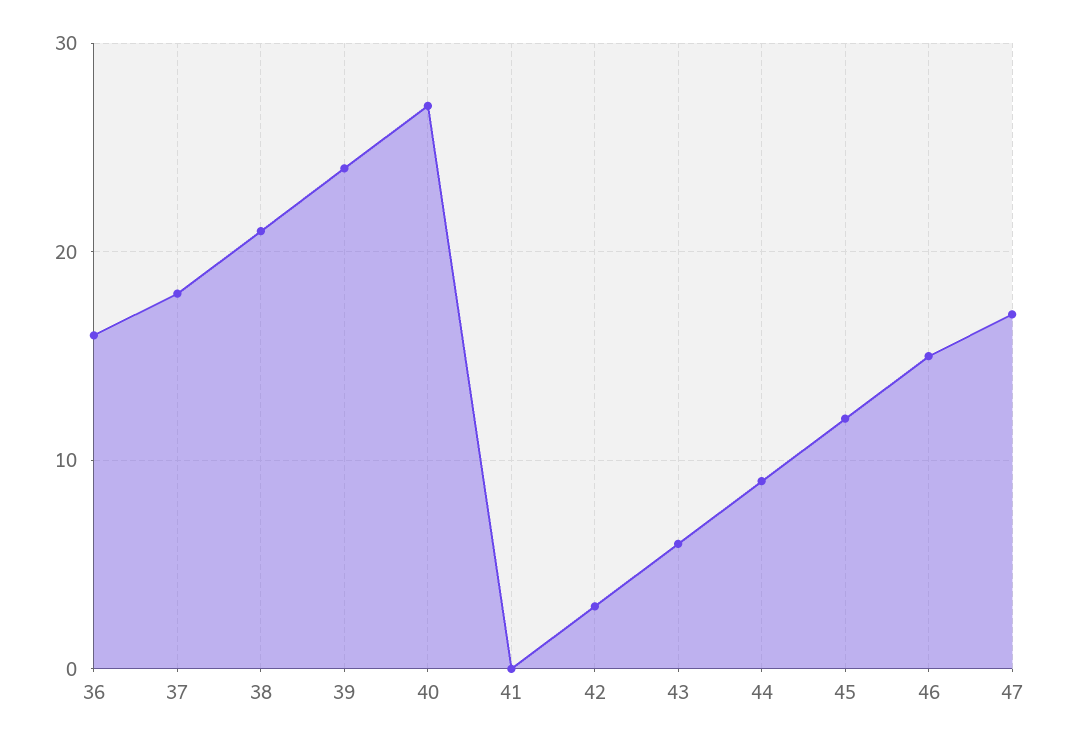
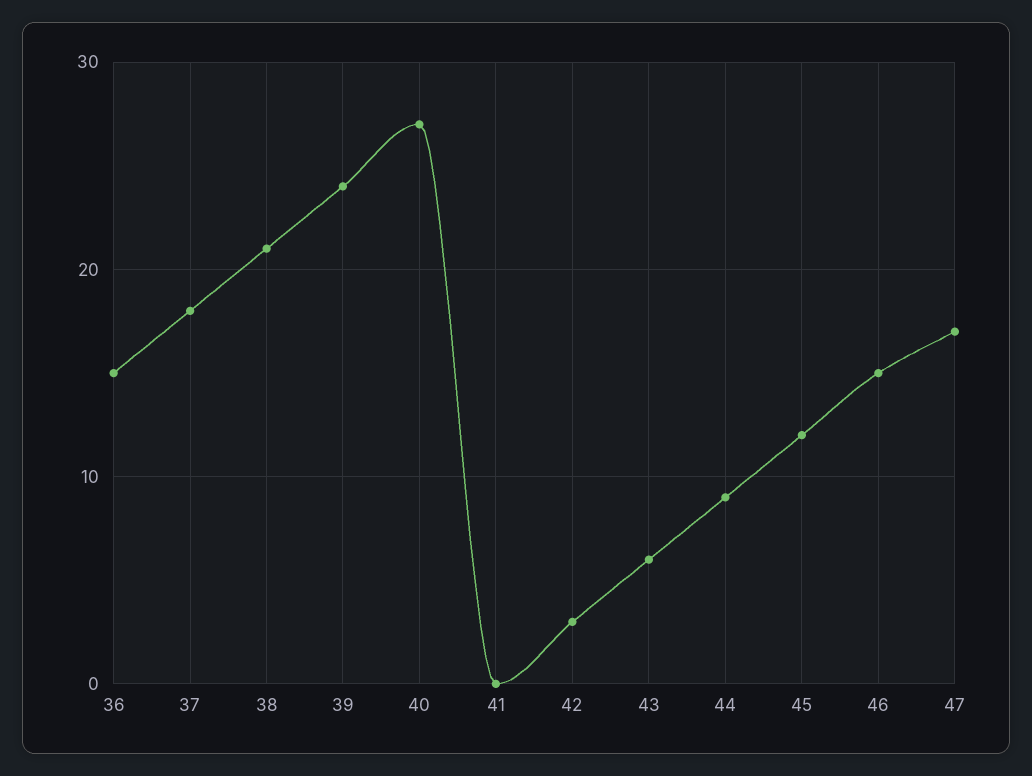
36: 16 -> 15

